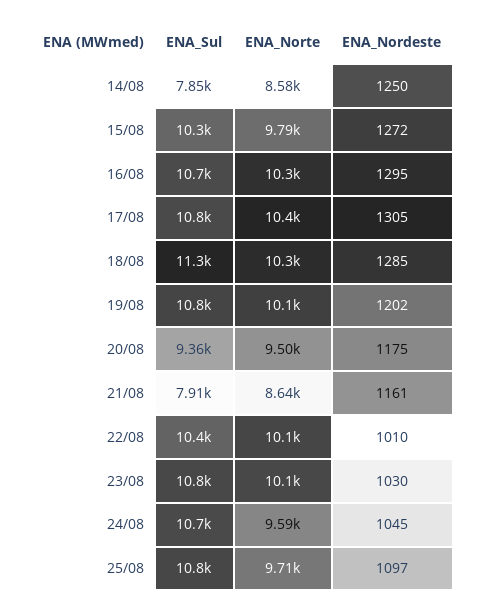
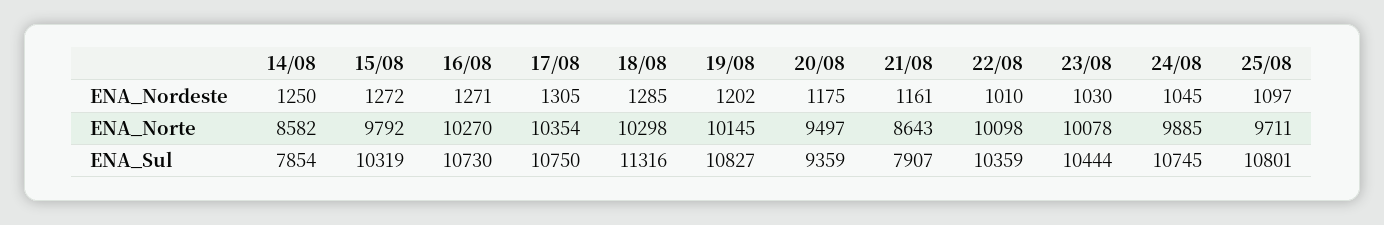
ENA_Nordeste, 16/08: 1295 -> 1271
ENA_Sul, 23/08: 10800 -> 10444
ENA_Norte, 24/08: 9590 -> 9885

